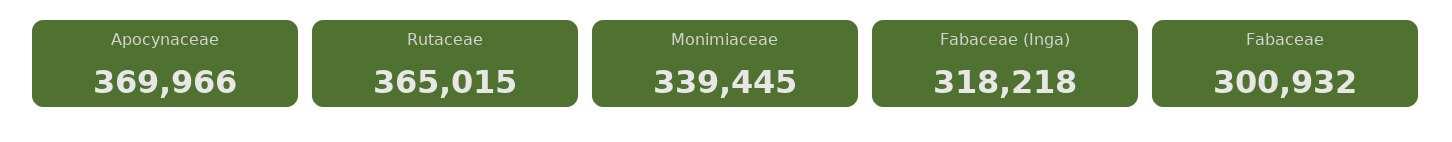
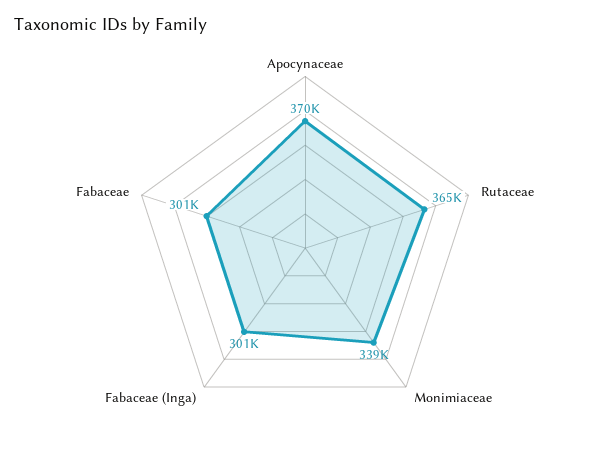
Fabaceae (Inga): 318218 -> 301000

